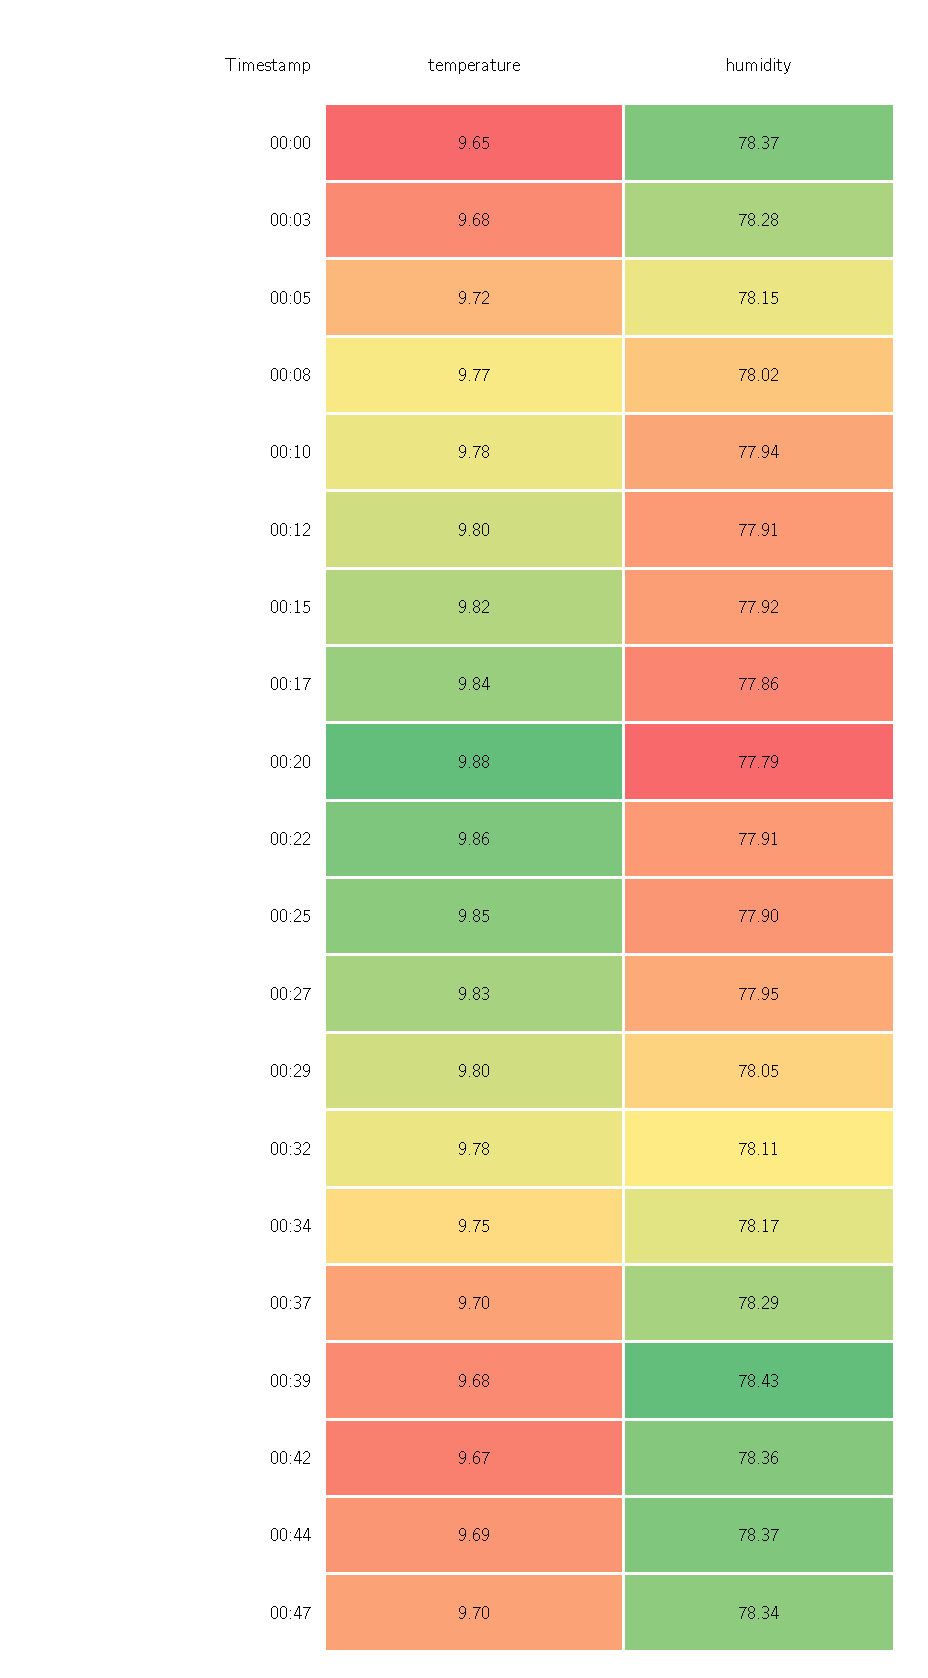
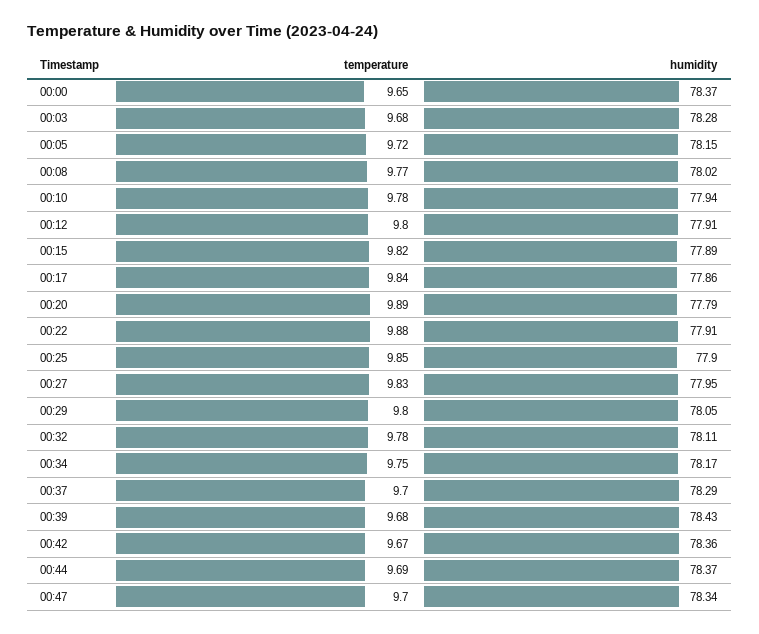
humidity, 00:15: 77.92 -> 77.89
temperature, 00:20: 9.88 -> 9.89
temperature, 00:22: 9.86 -> 9.88

